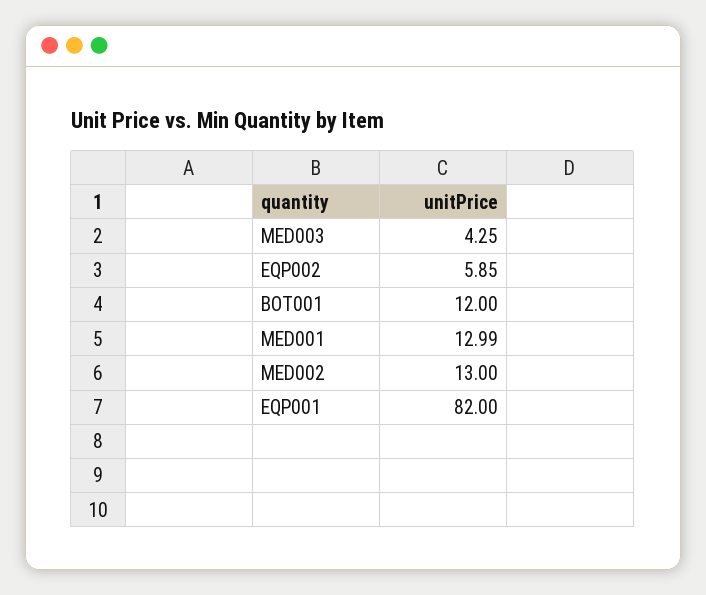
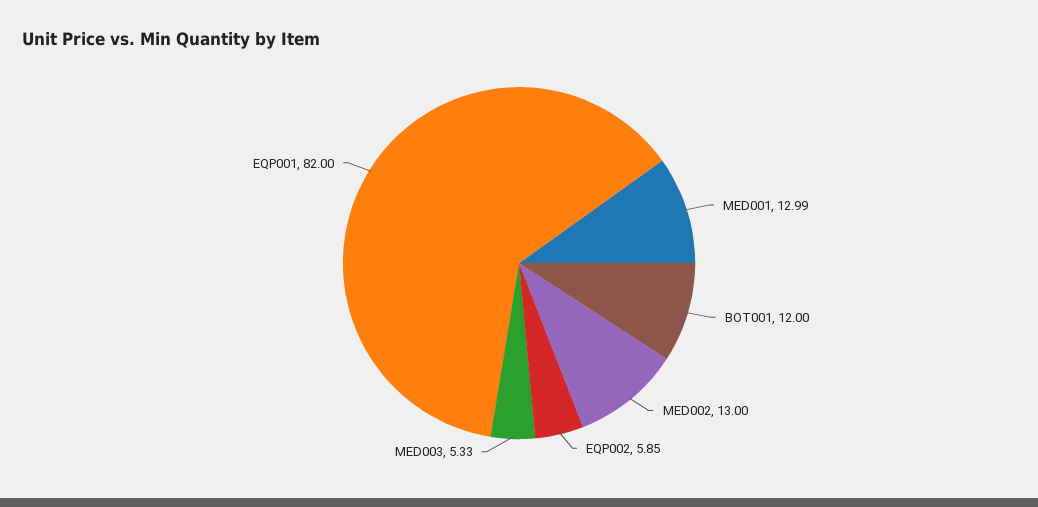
MED003: 4.25 -> 5.33

